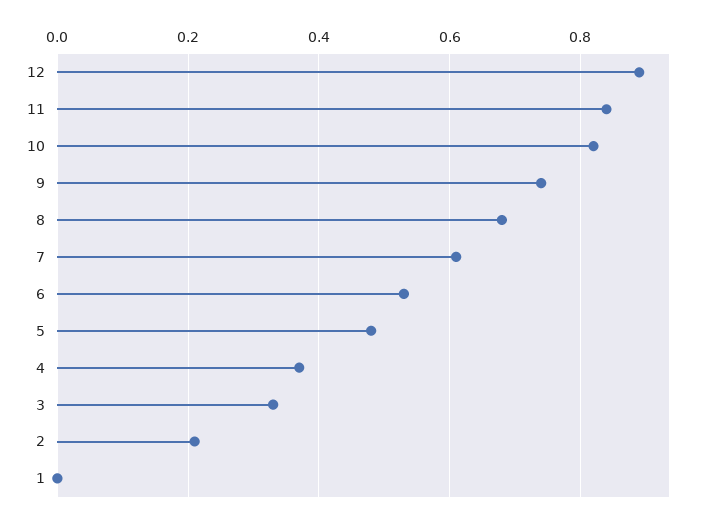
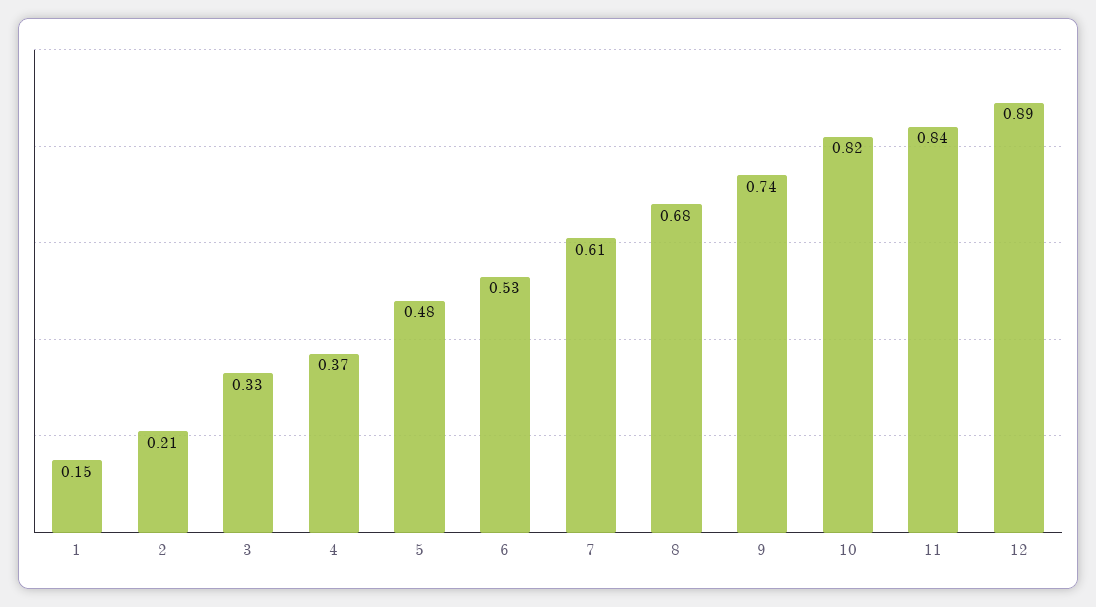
1: 0 -> 0.15

